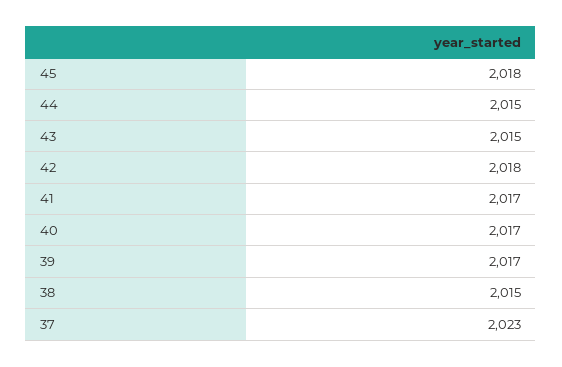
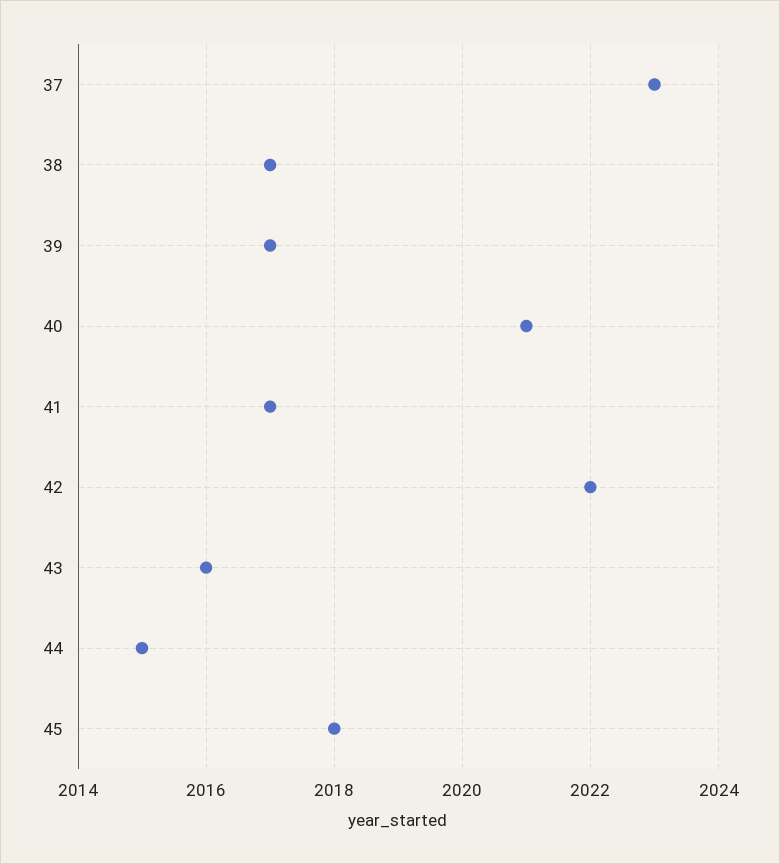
43: 2015 -> 2016
42: 2018 -> 2022
40: 2017 -> 2021
38: 2015 -> 2017

